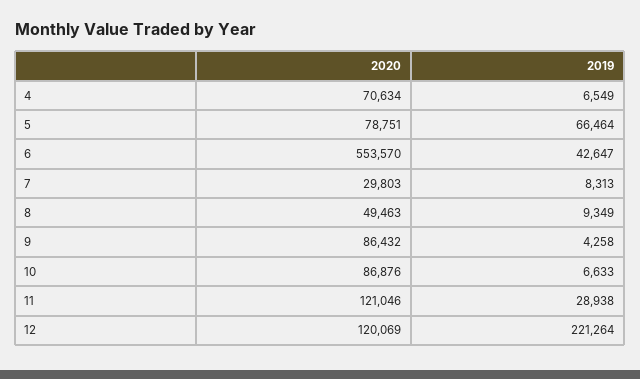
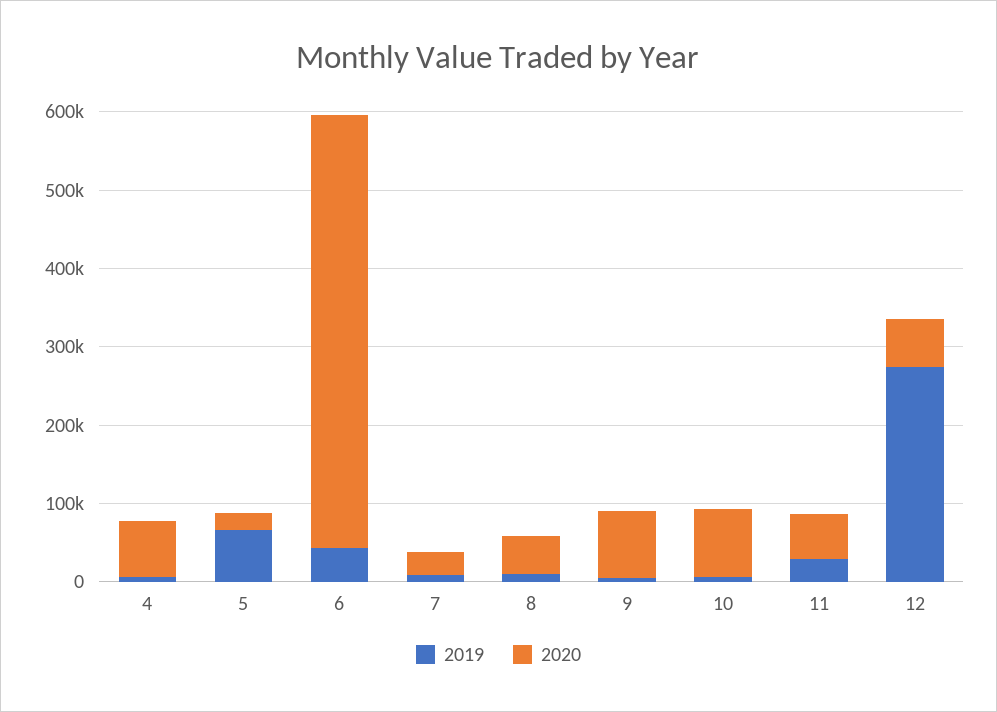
2020, 5: 78751 -> 20000
2020, 11: 121046 -> 60000
2020, 12: 120069 -> 60000
2019, 12: 221264 -> 280000

